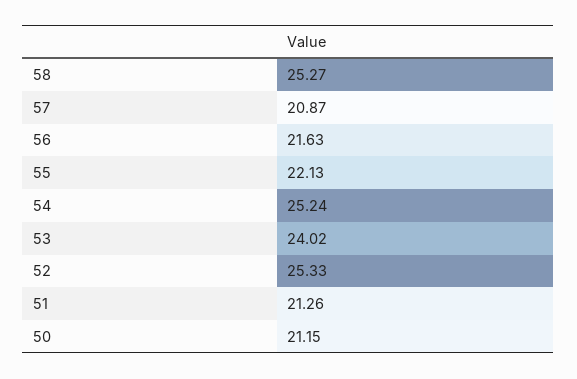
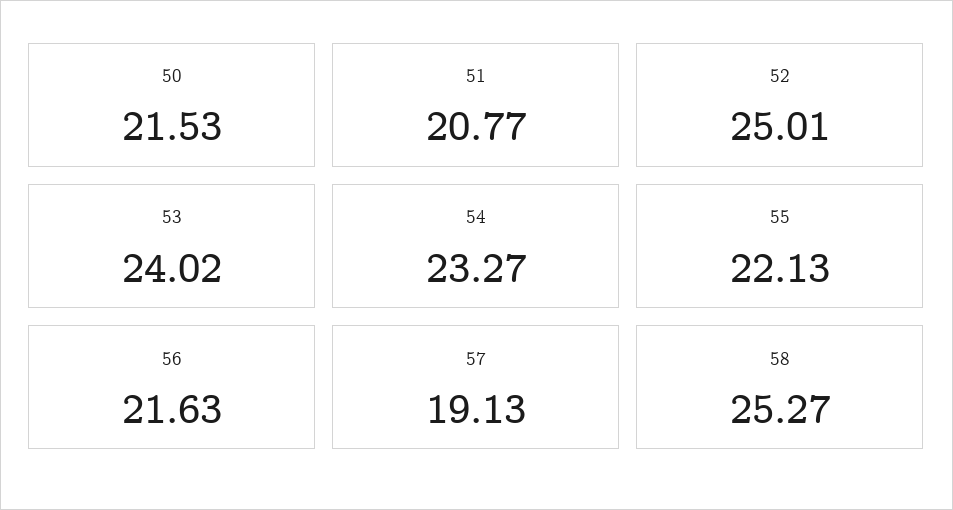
57: 20.87 -> 19.13
54: 25.24 -> 23.27
52: 25.33 -> 25.01
51: 21.26 -> 20.77
50: 21.15 -> 21.53

